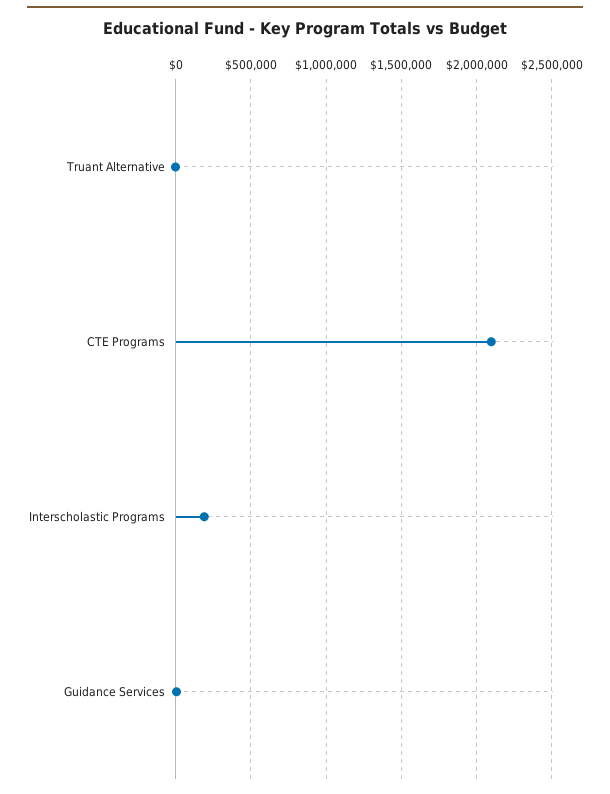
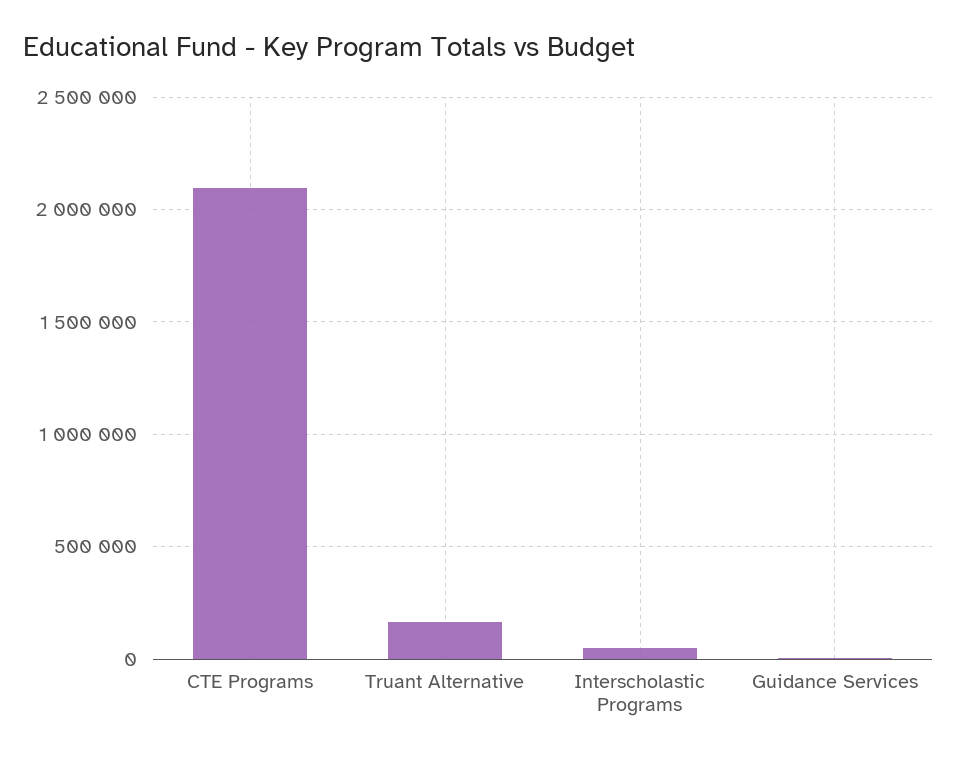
Truant Alternative: 0 -> 150000
Interscholastic Programs: 200000 -> 50000

